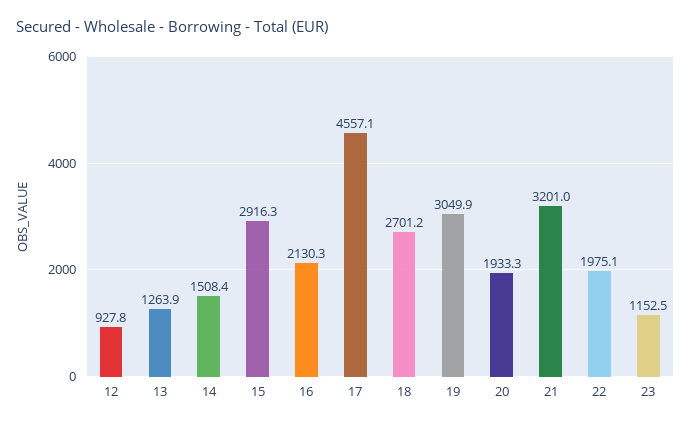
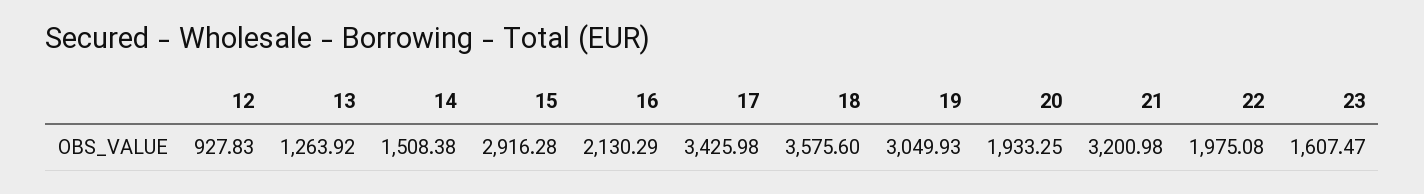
17: 4557.1 -> 3425.98
18: 2701.2 -> 3575.6
23: 1152.5 -> 1607.47

